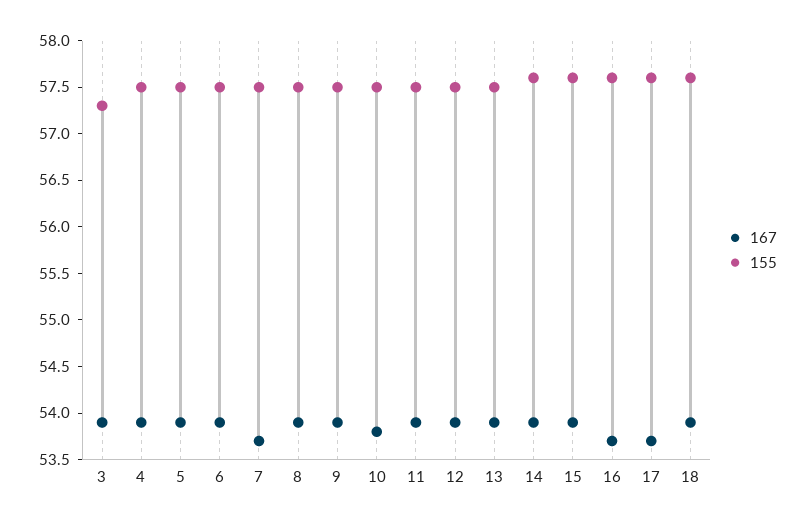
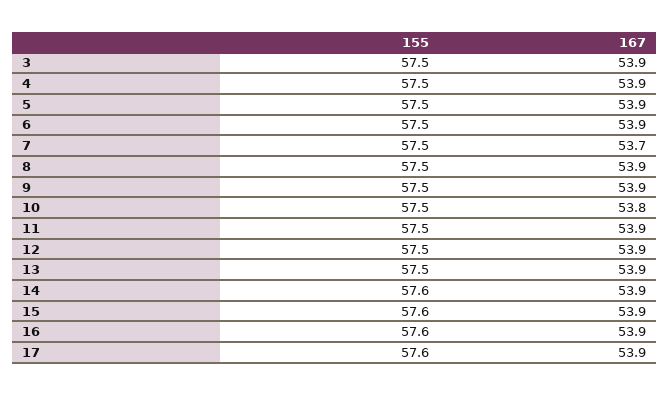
155, 3: 57.3 -> 57.5
167, 16: 53.7 -> 53.9
167, 17: 53.7 -> 53.9
167, 18: 53.9 -> none
155, 18: 57.6 -> none

